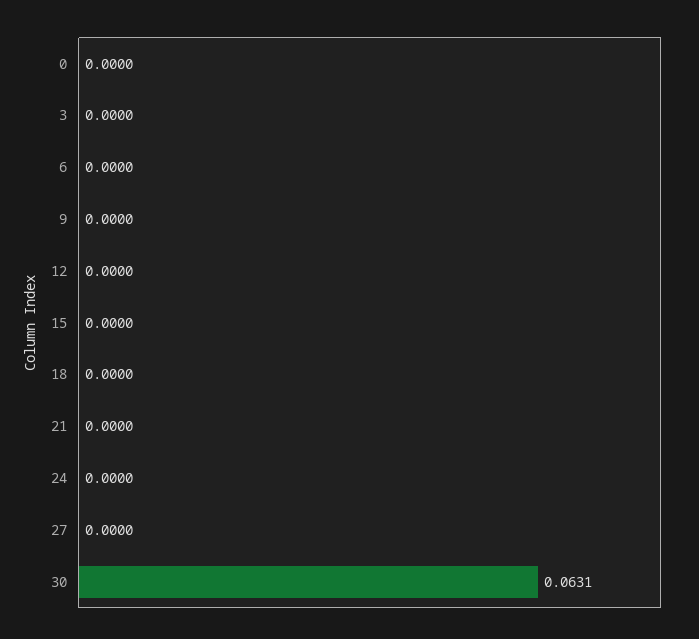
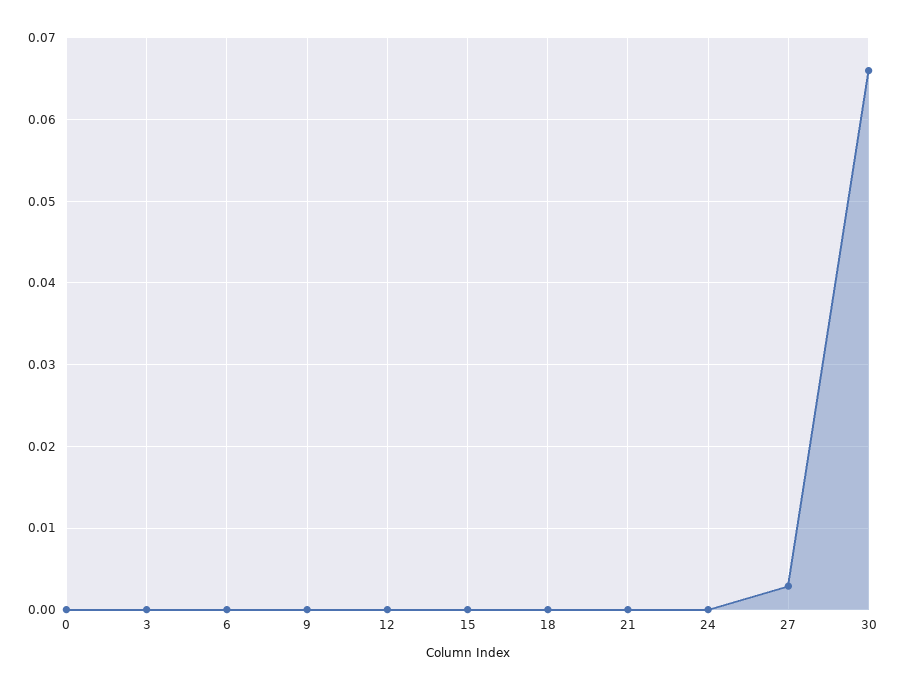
27: 0 -> 0.003
30: 0.0631 -> 0.066

